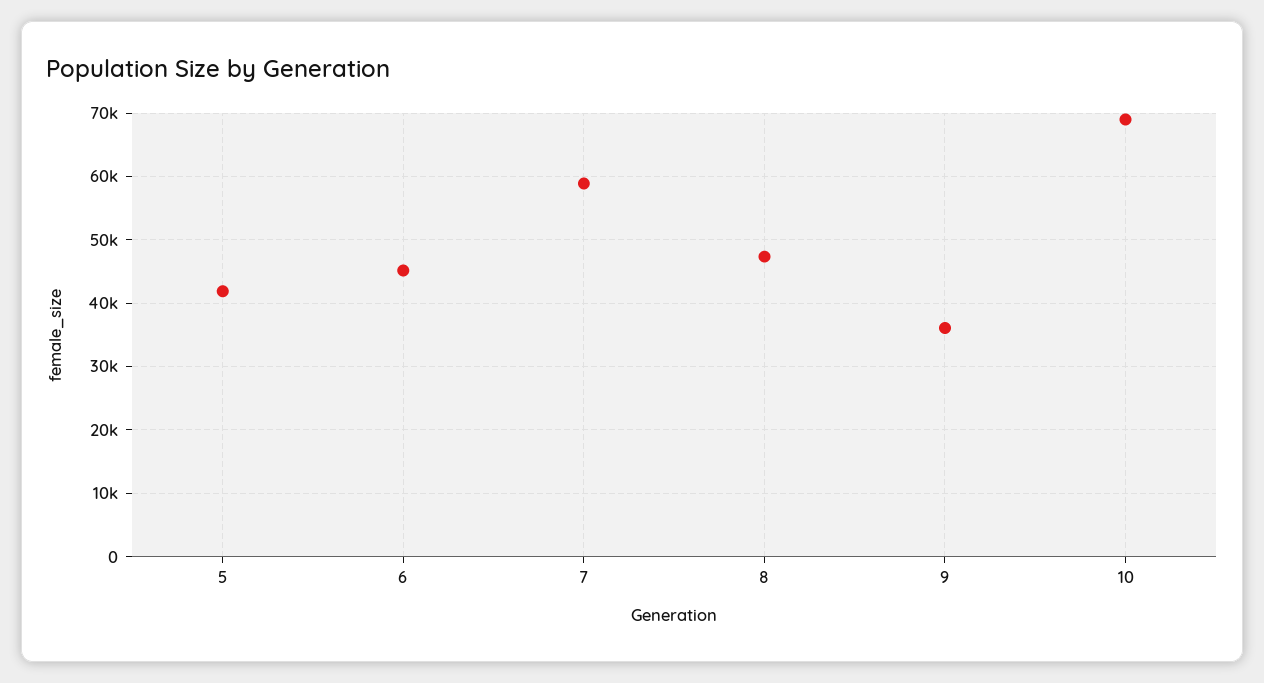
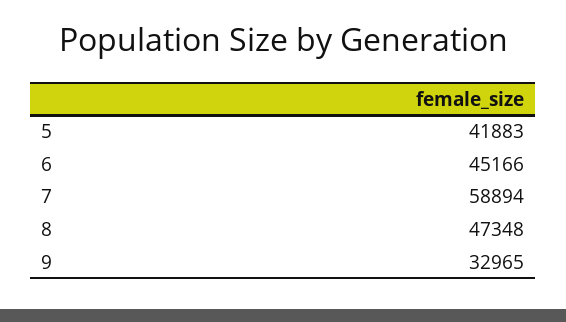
9: 36000 -> 32965
10: 69000 -> none

